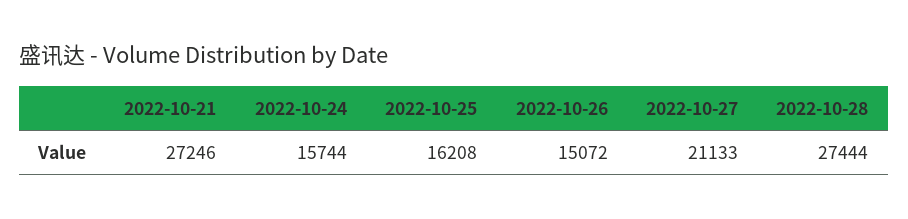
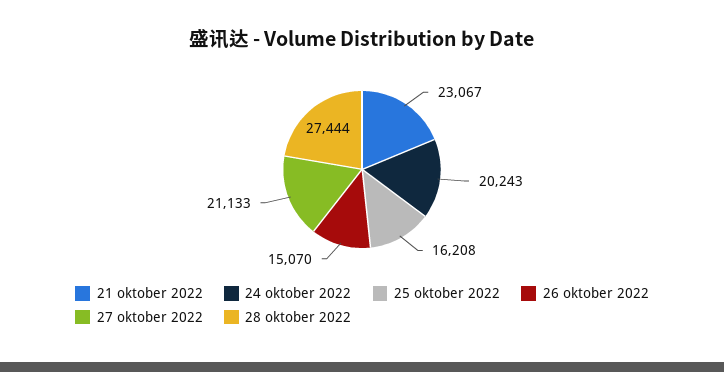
2022-10-21: 27246 -> 23067
2022-10-24: 15744 -> 20243
2022-10-26: 15072 -> 15070

